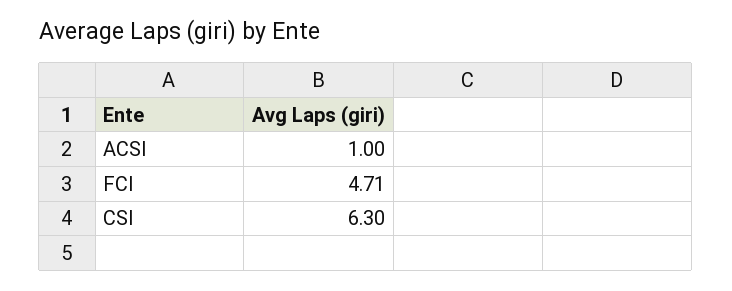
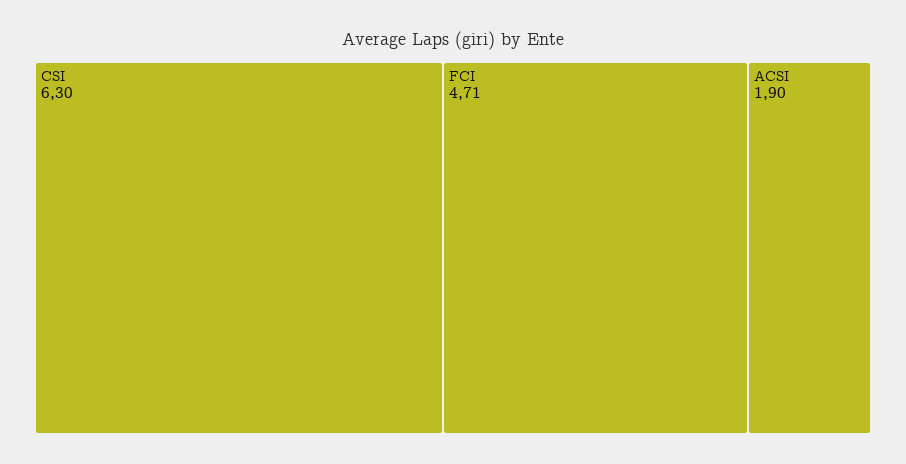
ACSI: 1 -> 1.9

